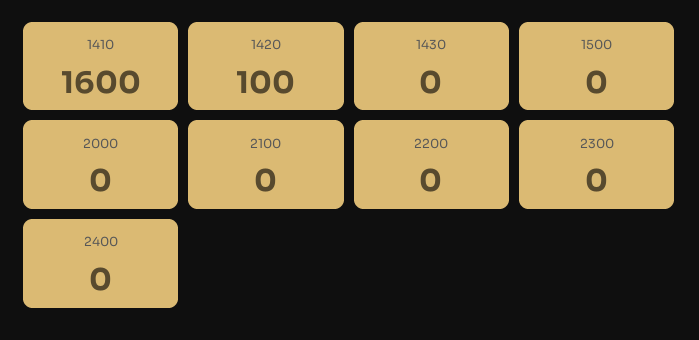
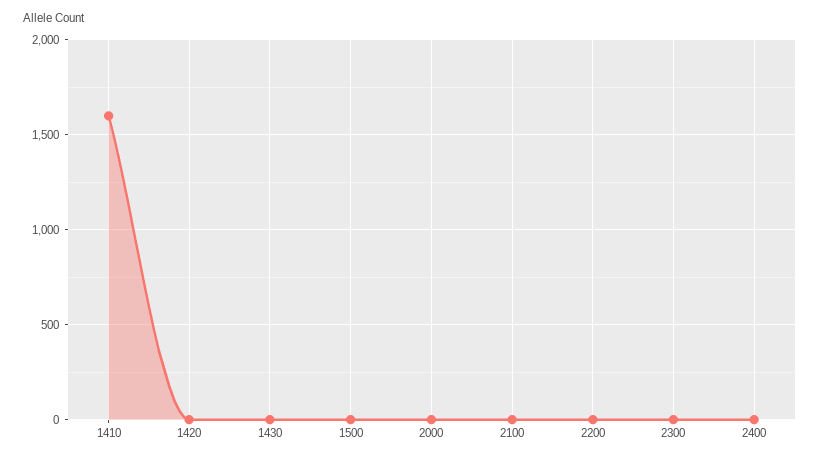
1420: 100 -> 0

